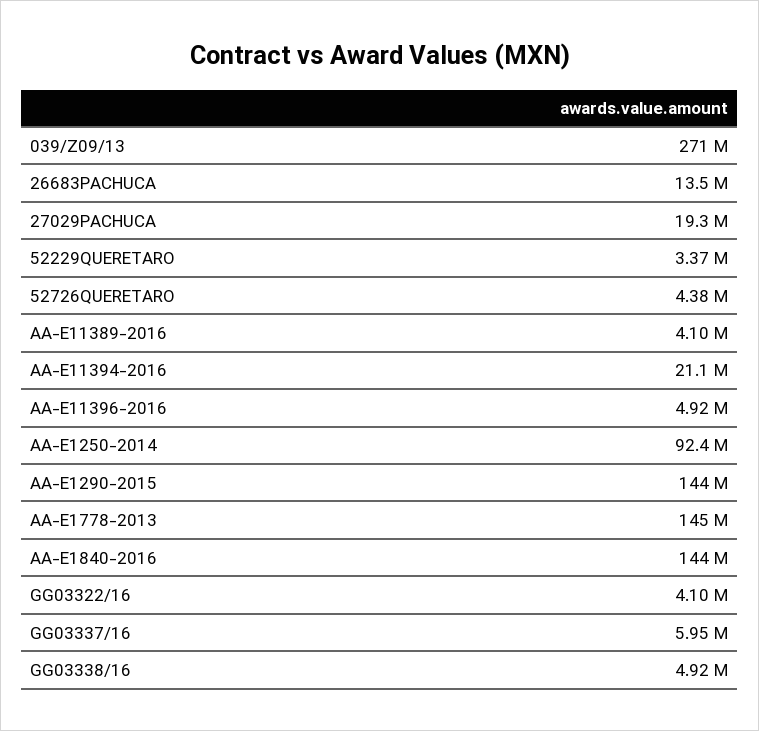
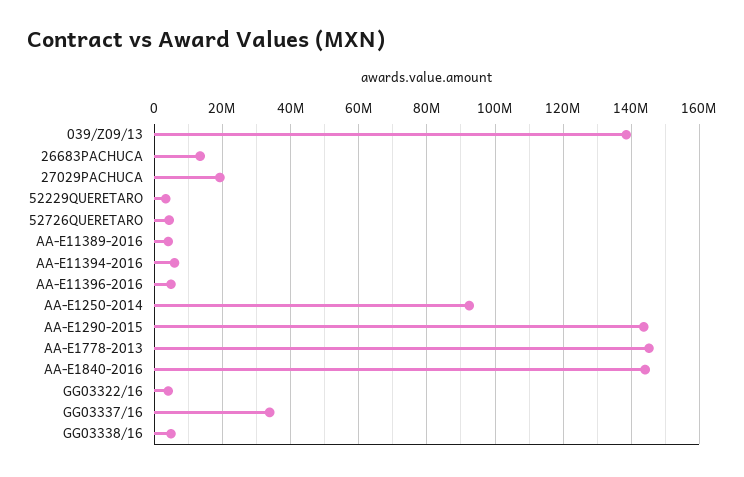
039/Z09/13: 271000000 -> 138000000
AA-E11394-2016: 21100000 -> 6000000
GG03337/16: 5950000 -> 34000000

